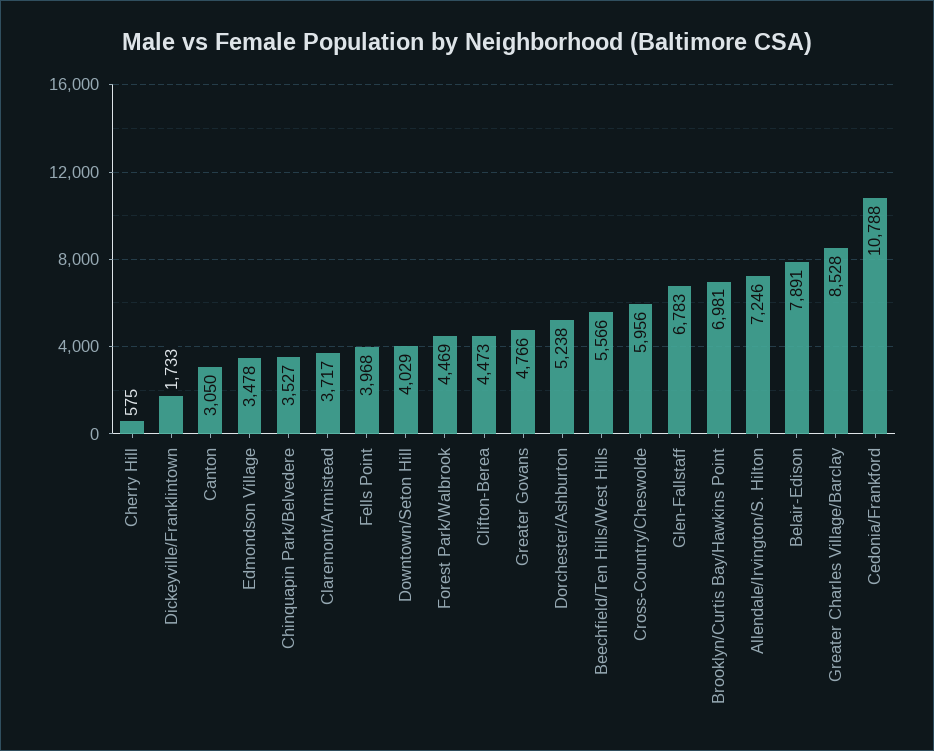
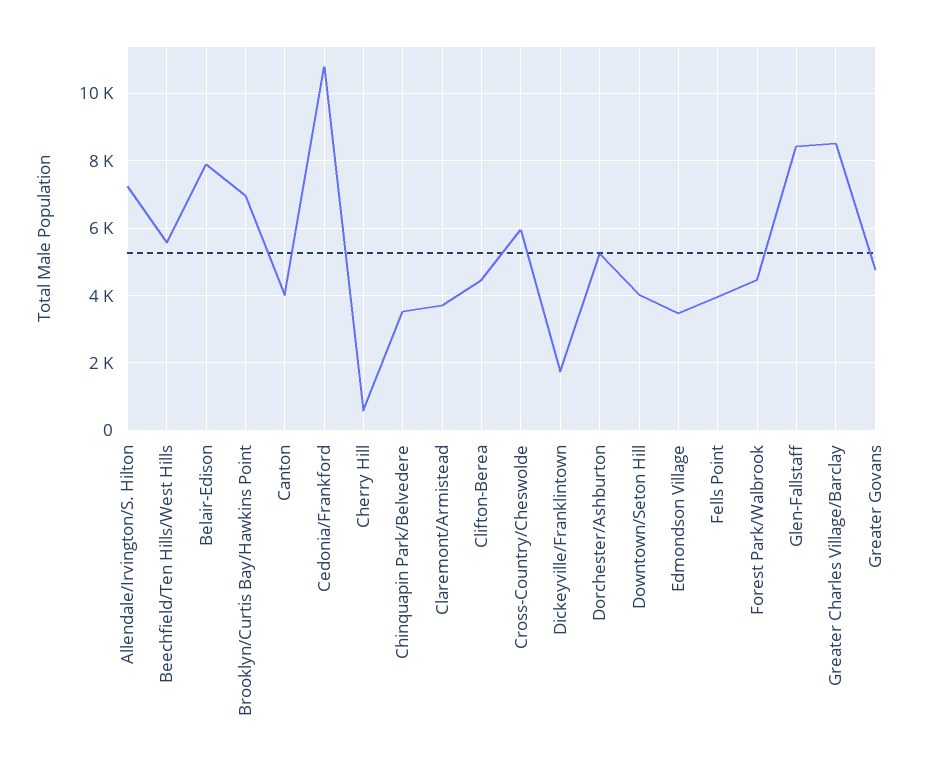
Canton: 3050 -> 4000
Glen-Fallstaff: 6783 -> 8400

